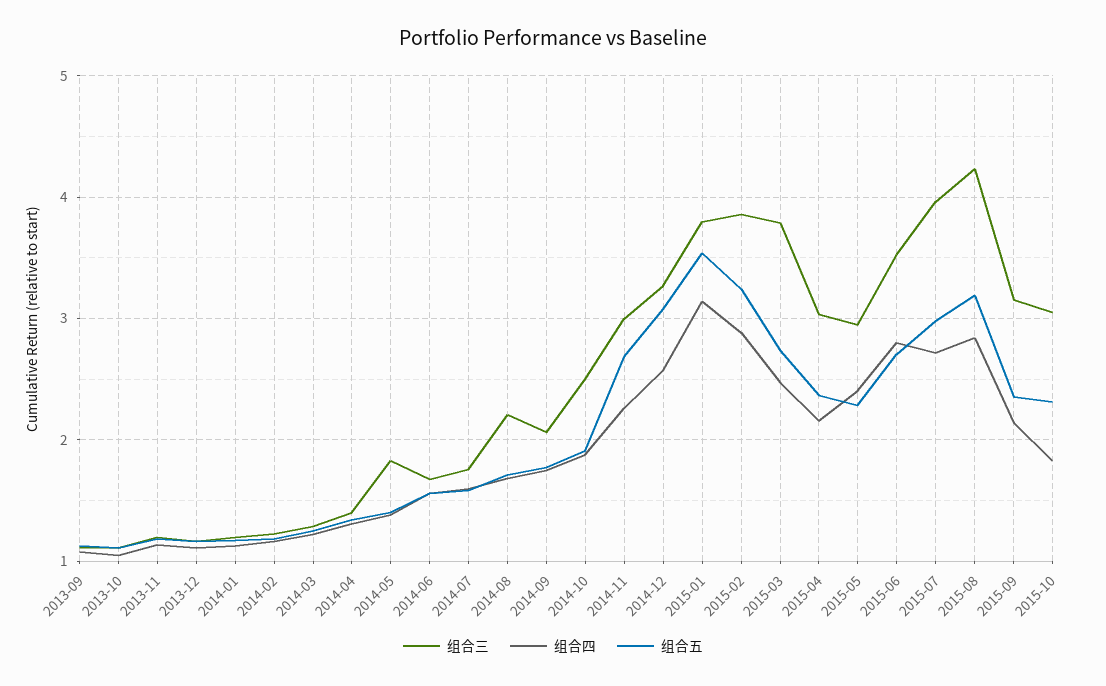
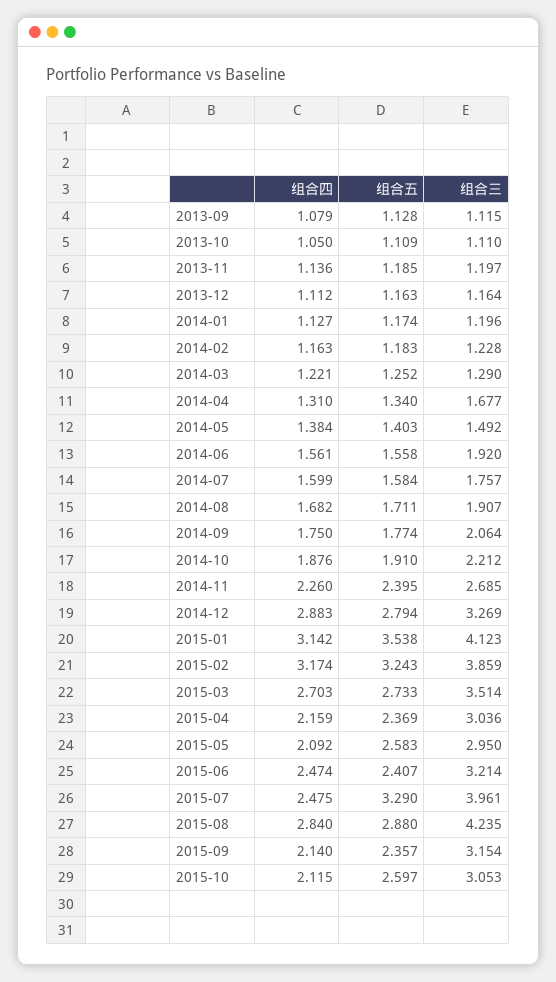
组合三, 2014-04: 1.4 -> 1.677
组合三, 2014-05: 1.8 -> 1.492
组合三, 2014-06: 1.7 -> 1.92
组合三, 2014-08: 2.2 -> 1.907
组合三, 2014-10: 2.5 -> 2.212
组合三, 2014-11: 3 -> 2.685
组合五, 2014-11: 2.7 -> 2.395
组合四, 2014-12: 2.6 -> 2.883
组合五, 2014-12: 3.1 -> 2.794
组合三, 2015-01: 3.8 -> 4.123
组合四, 2015-02: 2.9 -> 3.174
组合三, 2015-03: 3.8 -> 3.514
组合四, 2015-03: 2.5 -> 2.703
组合四, 2015-05: 2.4 -> 2.092
组合五, 2015-05: 2.3 -> 2.583
组合三, 2015-06: 3.5 -> 3.214
组合四, 2015-06: 2.8 -> 2.474
组合五, 2015-06: 2.7 -> 2.407
组合四, 2015-07: 2.7 -> 2.475
组合五, 2015-07: 3 -> 3.29
组合五, 2015-08: 3.2 -> 2.88
组合四, 2015-10: 1.8 -> 2.115
组合五, 2015-10: 2.3 -> 2.597

